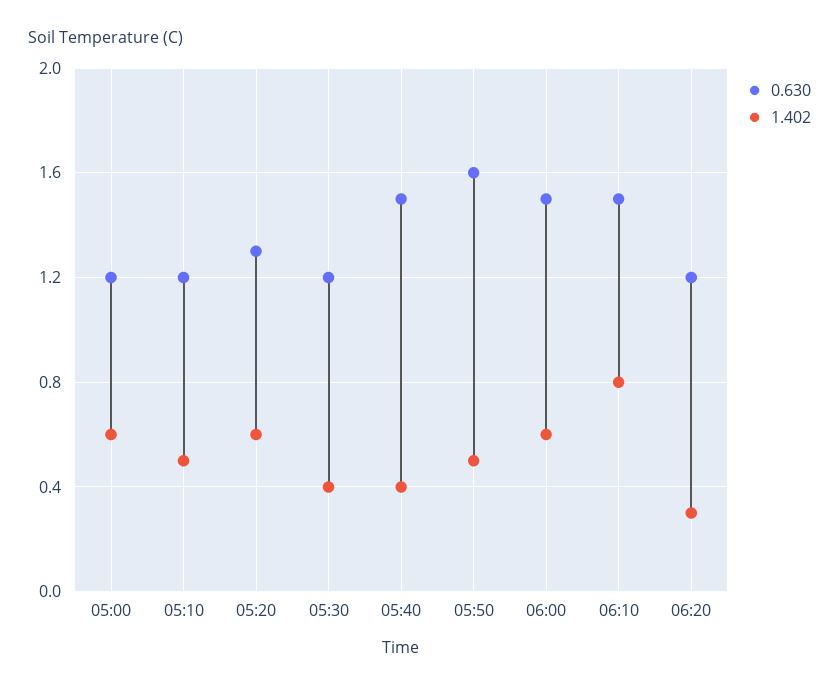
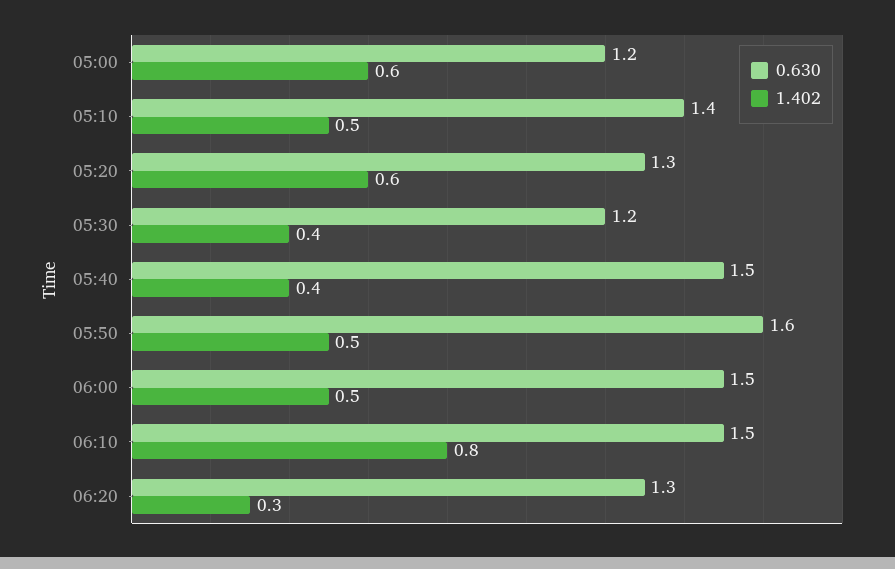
0.630, 05:10: 1.2 -> 1.4
1.402, 06:00: 0.6 -> 0.5
0.630, 06:20: 1.2 -> 1.3

